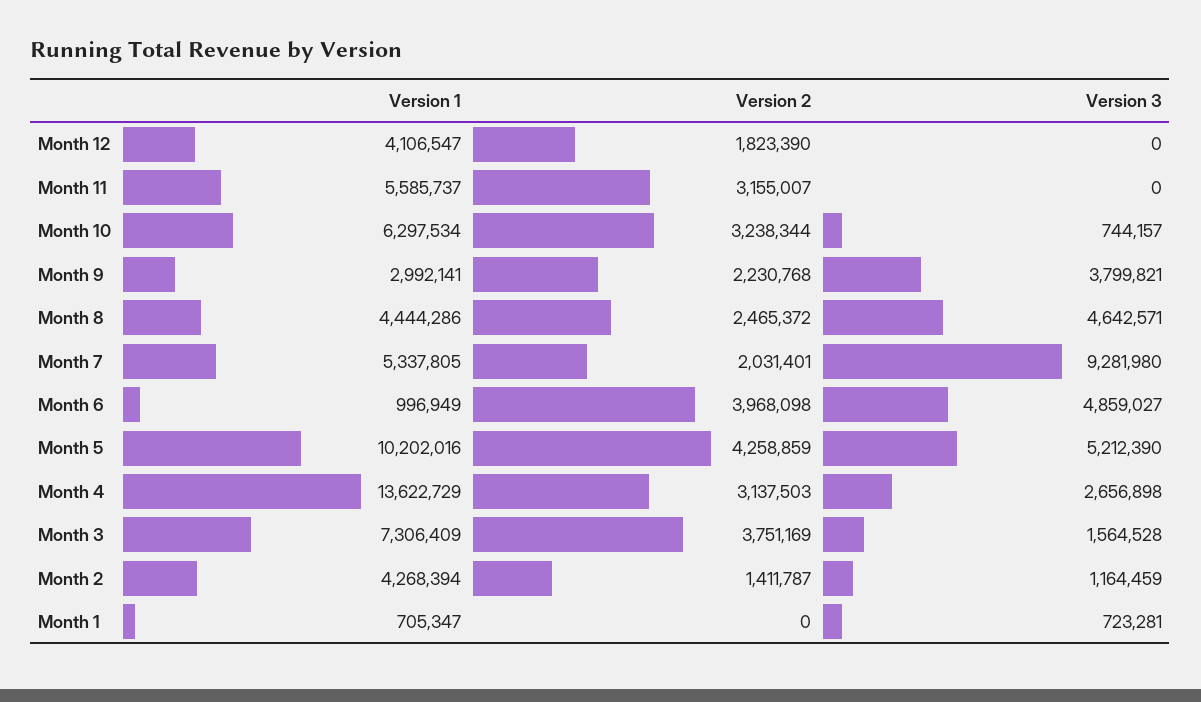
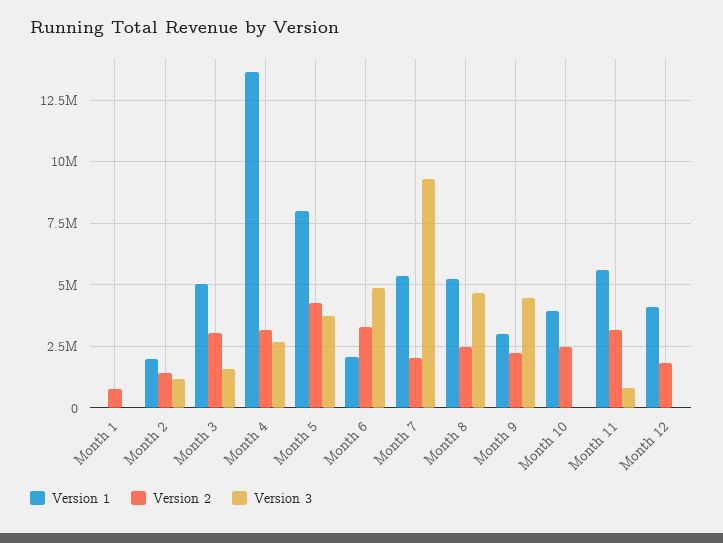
Version 3, Month 11: 0 -> 750000
Version 1, Month 10: 6297534 -> 4000000
Version 2, Month 10: 3238344 -> 2500000
Version 3, Month 10: 744157 -> 0
Version 3, Month 9: 3799821 -> 4500000
Version 1, Month 8: 4444286 -> 5250000
Version 1, Month 6: 996949 -> 2000000
Version 2, Month 6: 3968098 -> 3250000
Version 1, Month 5: 10202016 -> 8000000
Version 3, Month 5: 5212390 -> 3750000
Version 1, Month 3: 7306409 -> 5000000
Version 2, Month 3: 3751169 -> 3000000
Version 1, Month 2: 4268394 -> 2000000
Version 1, Month 1: 705347 -> 0
Version 2, Month 1: 0 -> 750000
Version 3, Month 1: 723281 -> 0

